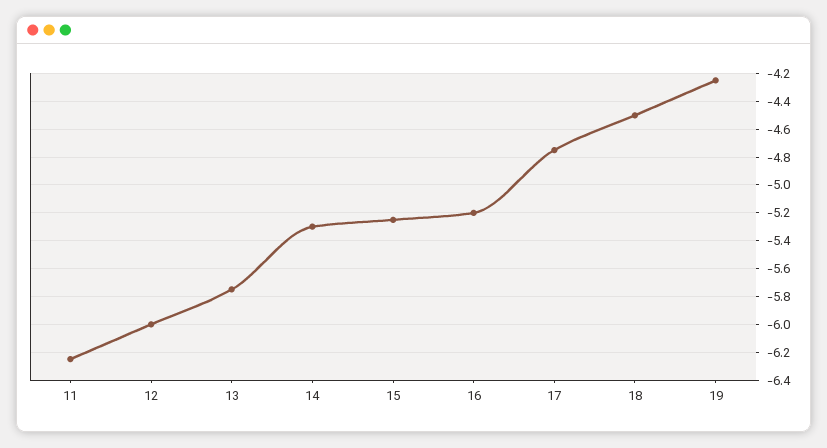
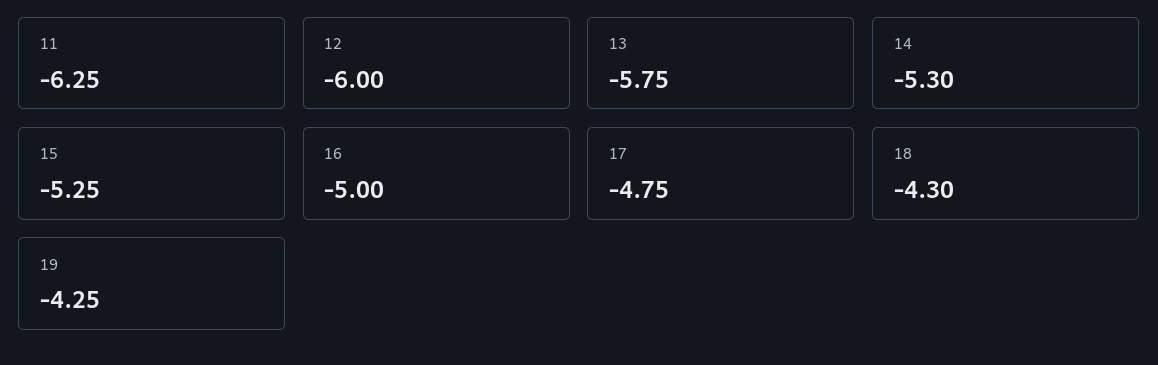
16: -5.2 -> -5
18: -4.5 -> -4.3

